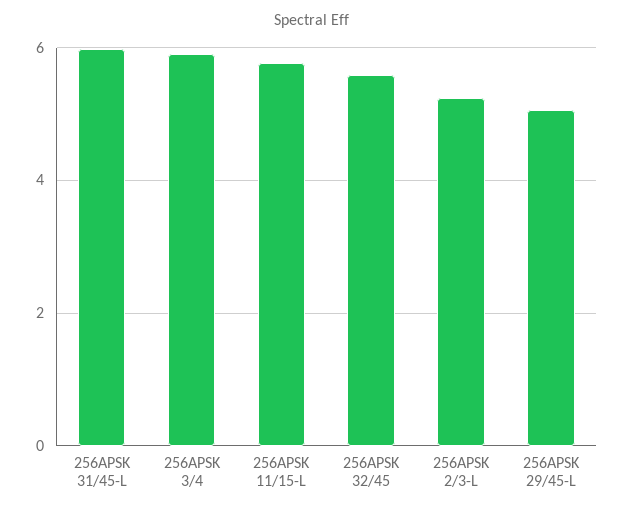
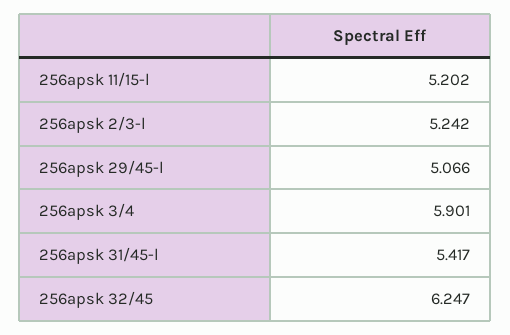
256APSK 31/45-L: 6 -> 5.417
256APSK 11/15-L: 5.8 -> 5.202
256APSK 32/45: 5.6 -> 6.247

